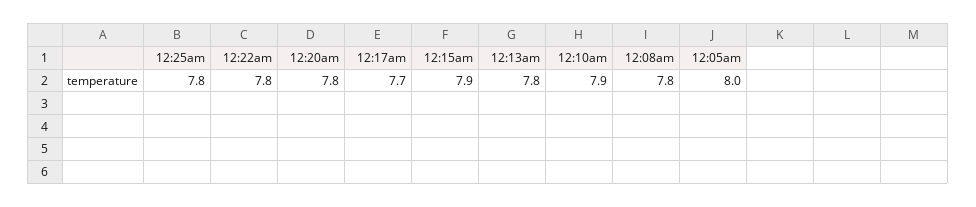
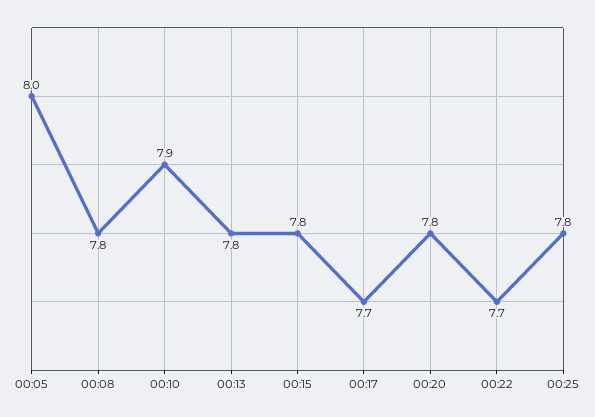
12:22am: 7.8 -> 7.7
12:15am: 7.9 -> 7.8

